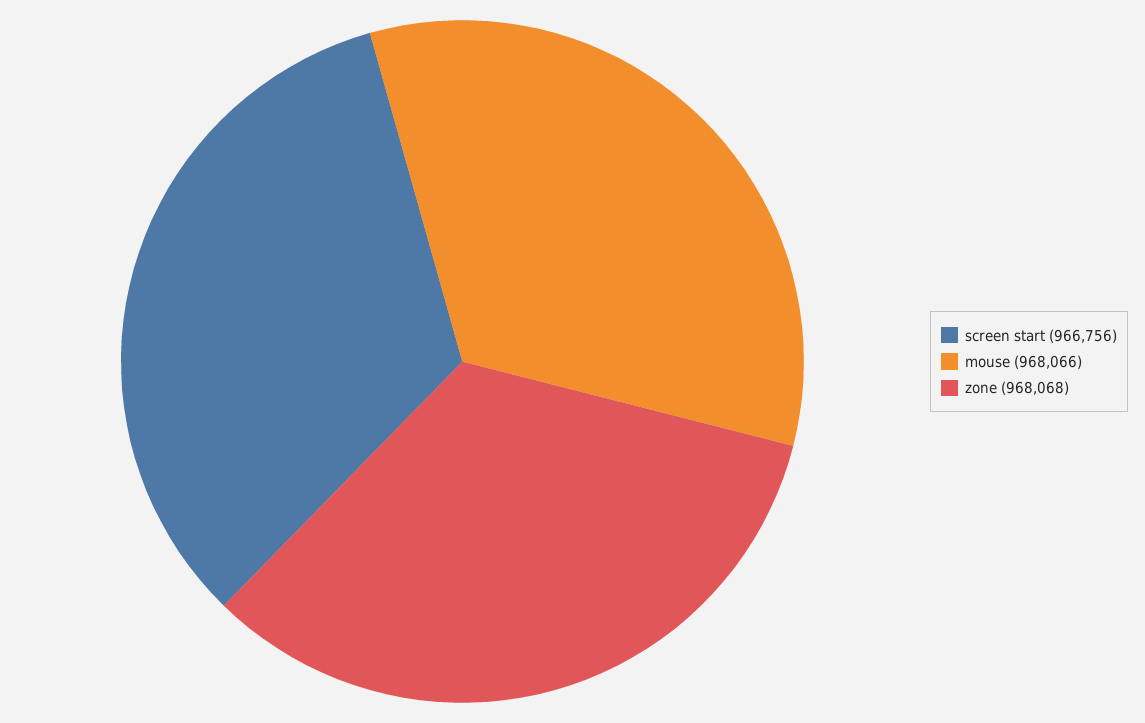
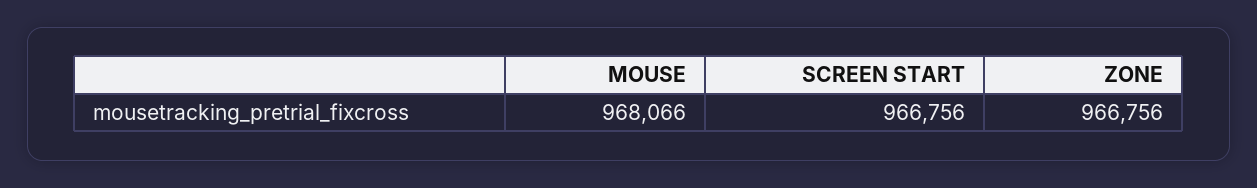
zone: 968068 -> 966756

